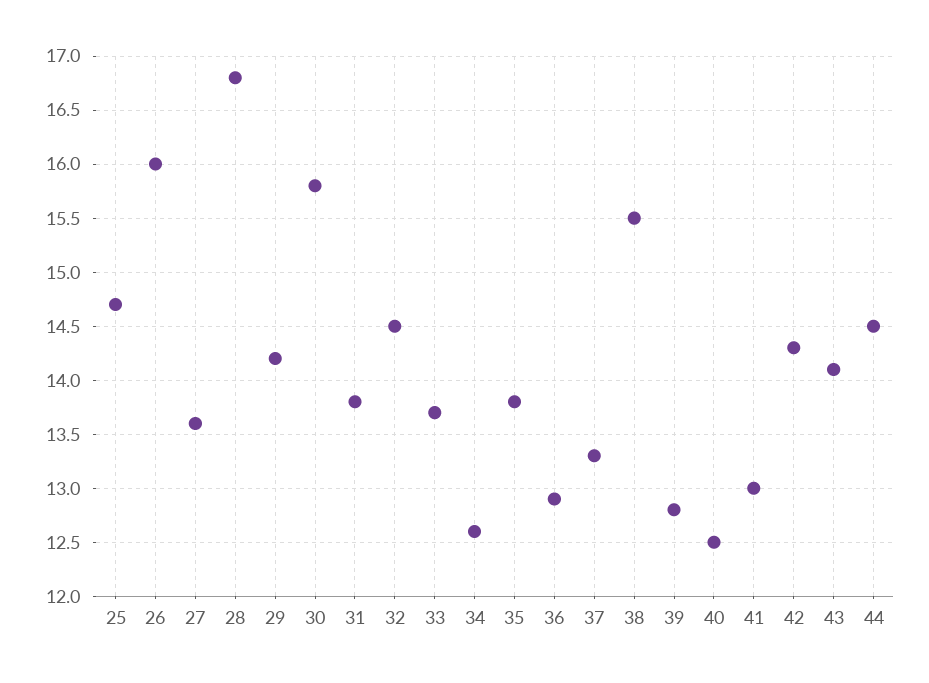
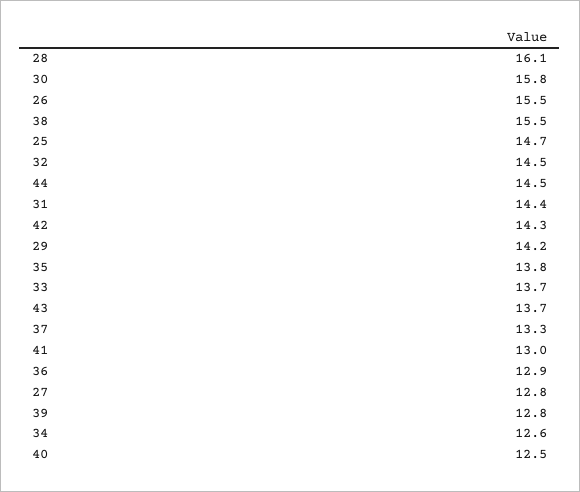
26: 16 -> 15.5
27: 13.6 -> 12.8
28: 16.8 -> 16.1
31: 13.8 -> 14.4
43: 14.1 -> 13.7

